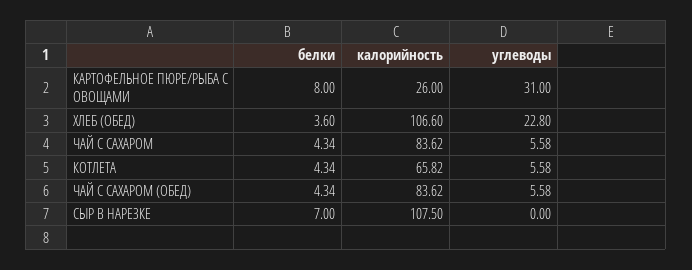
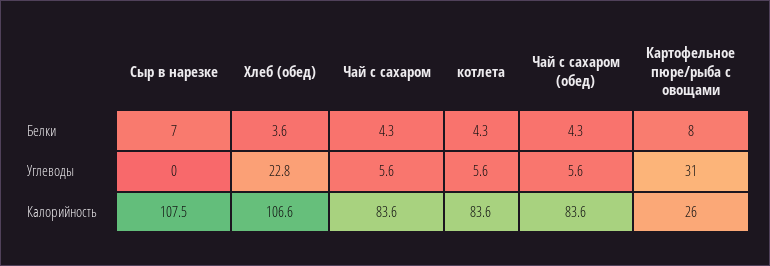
калорийность, КОТЛЕТА: 65.82 -> 83.6

